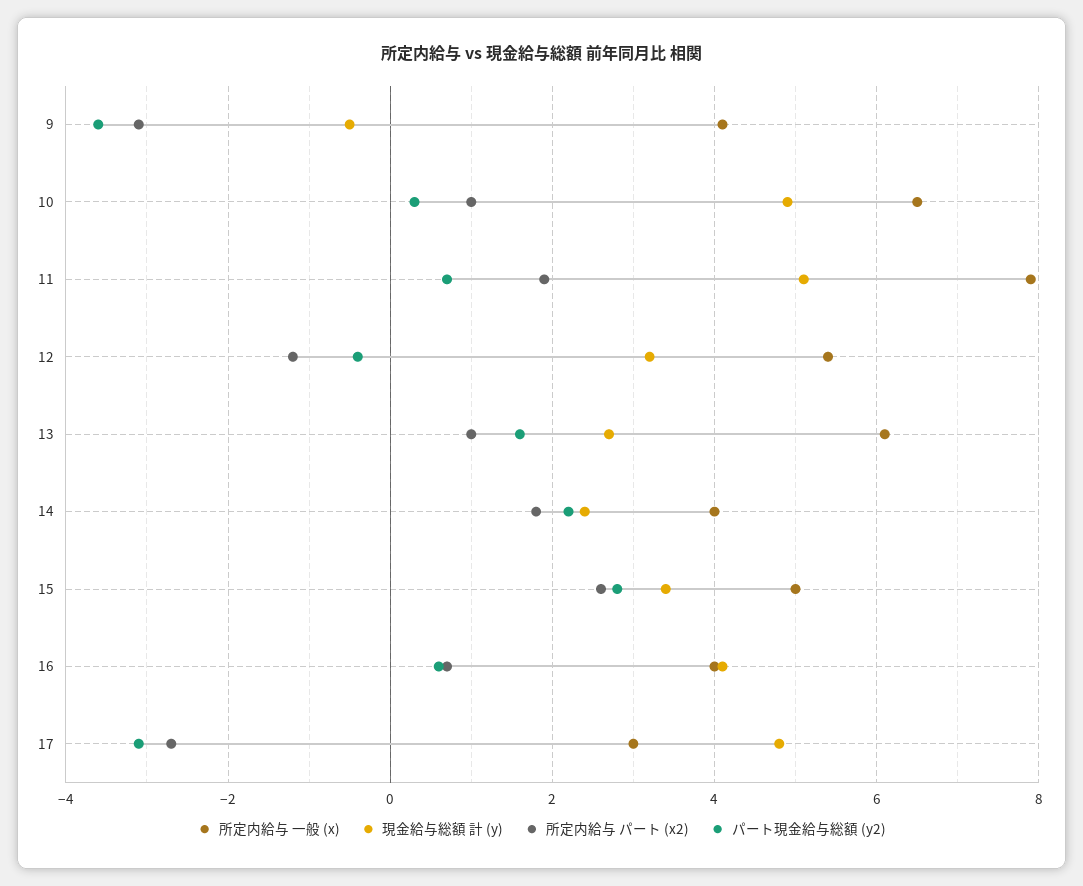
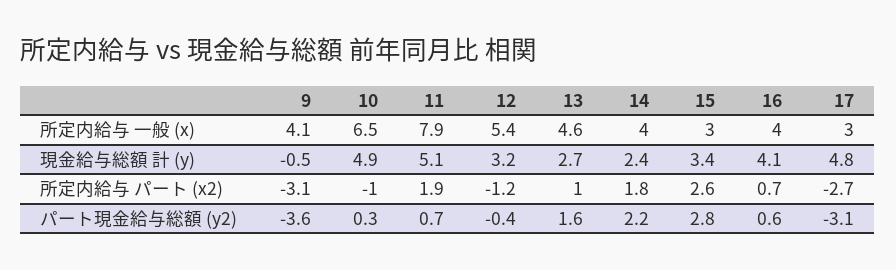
所定内給与 パート (x2), 10: 1 -> -1
所定内給与 一般 (x), 13: 6 -> 4.6
所定内給与 一般 (x), 15: 5 -> 3

